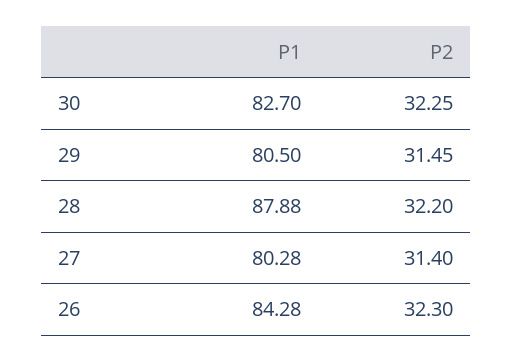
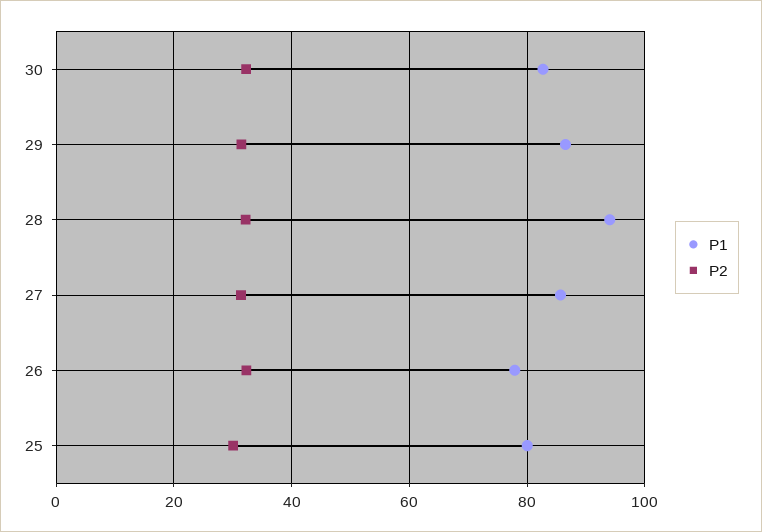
P1, 29: 80.5 -> 86
P1, 28: 87.88 -> 94
P1, 27: 80.28 -> 86
P1, 26: 84.28 -> 78
P1, 25: none -> 80
P2, 25: none -> 30

